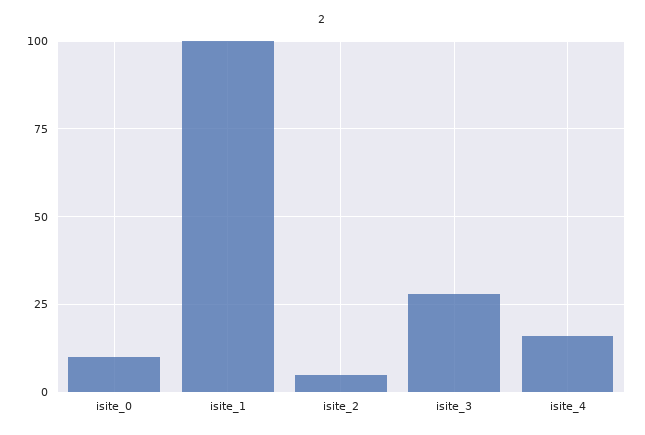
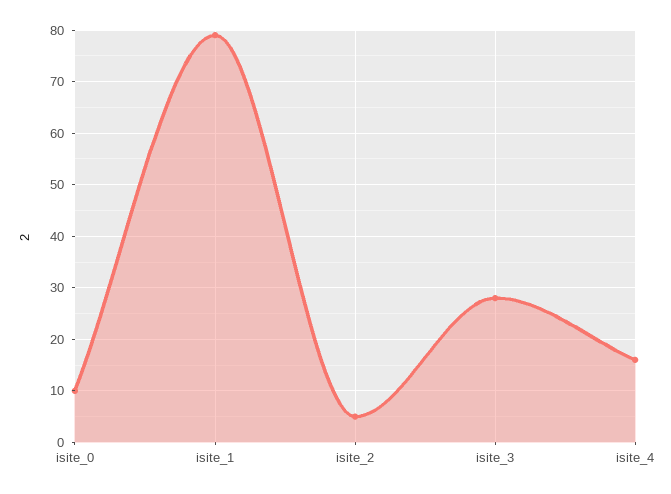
isite_1: 100 -> 80

